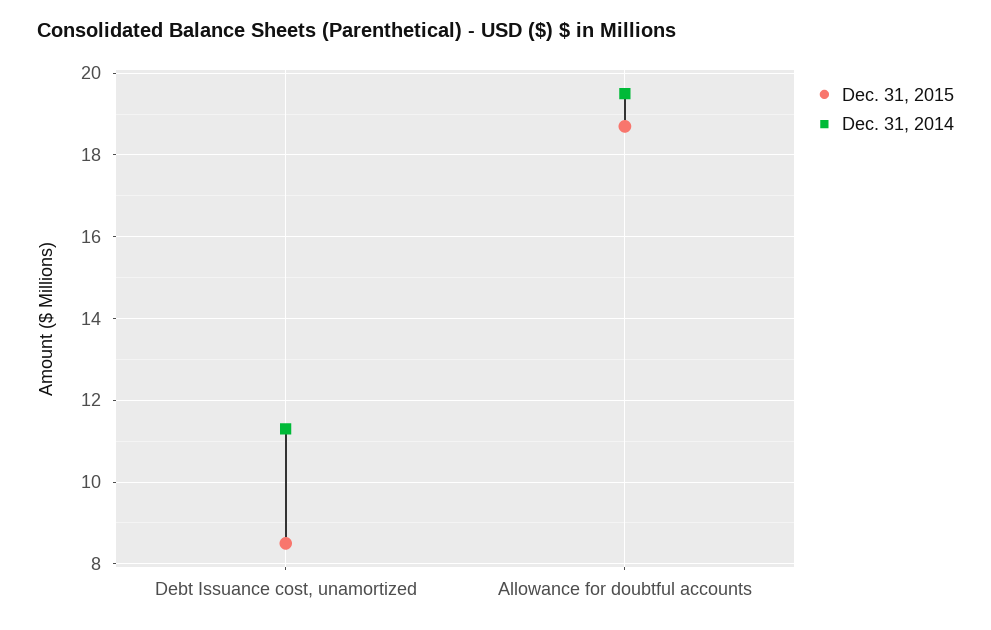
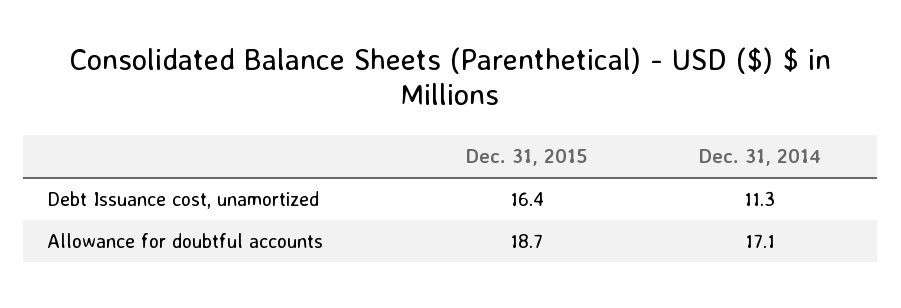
Dec. 31, 2015, Debt Issuance cost, unamortized: 8.5 -> 16.4
Dec. 31, 2014, Allowance for doubtful accounts: 19.5 -> 17.1

